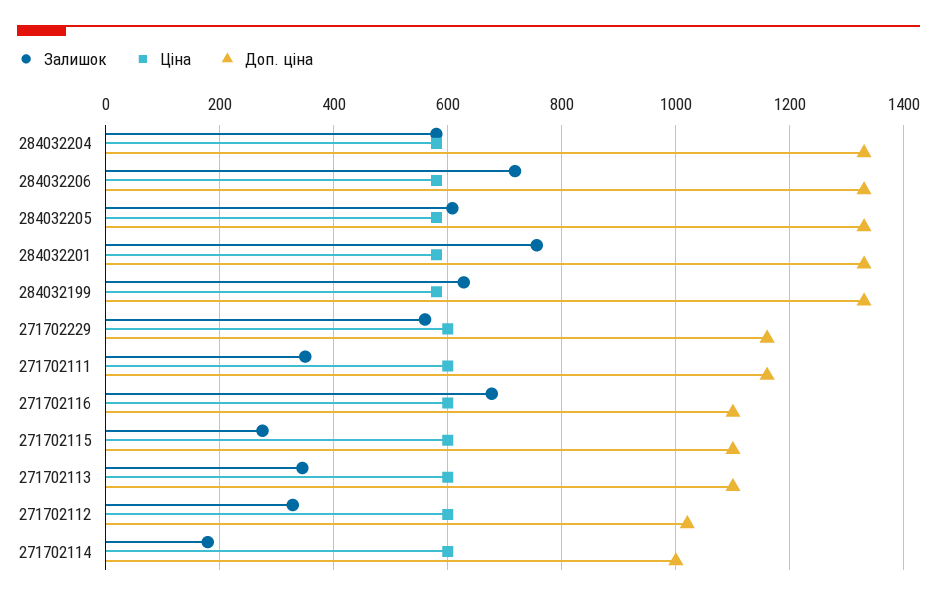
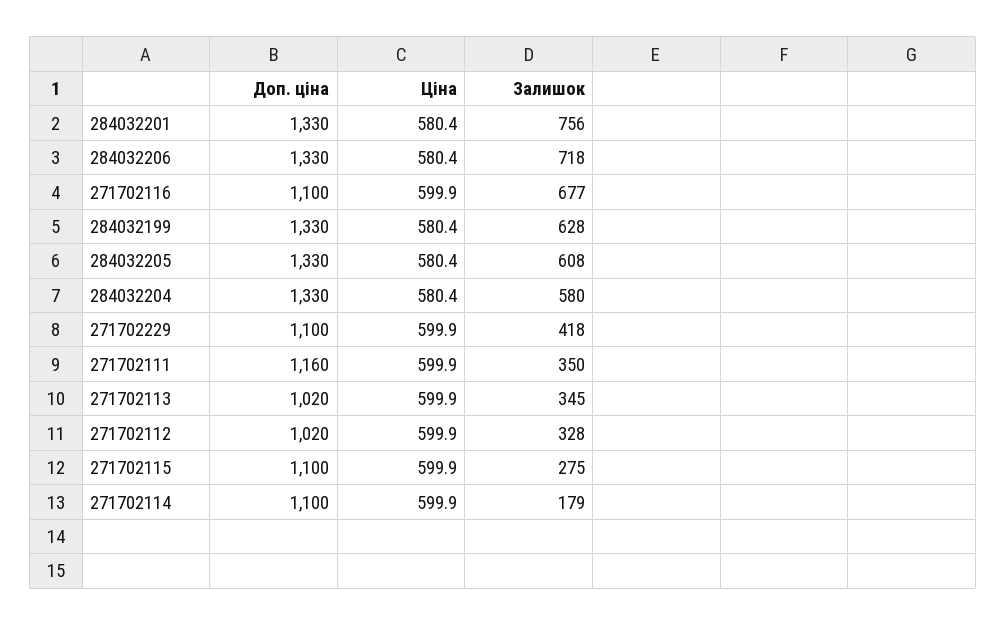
Залишок, 271702229: 560 -> 418
Доп. ціна, 271702229: 1160 -> 1100
Доп. ціна, 271702113: 1100 -> 1020
Доп. ціна, 271702114: 1000 -> 1100

